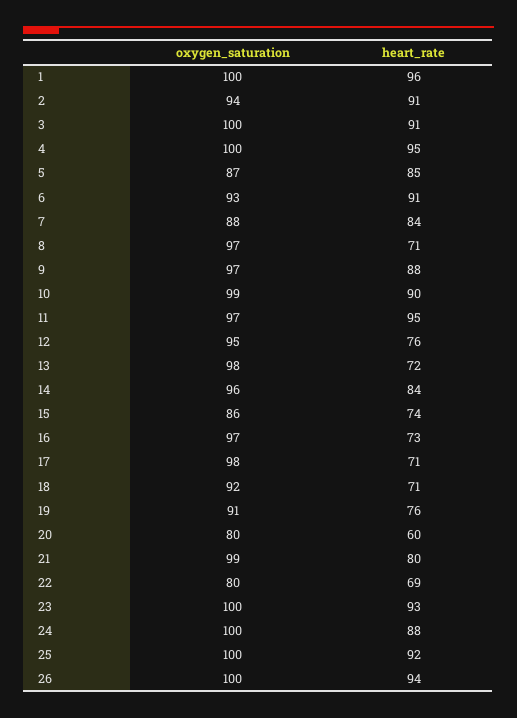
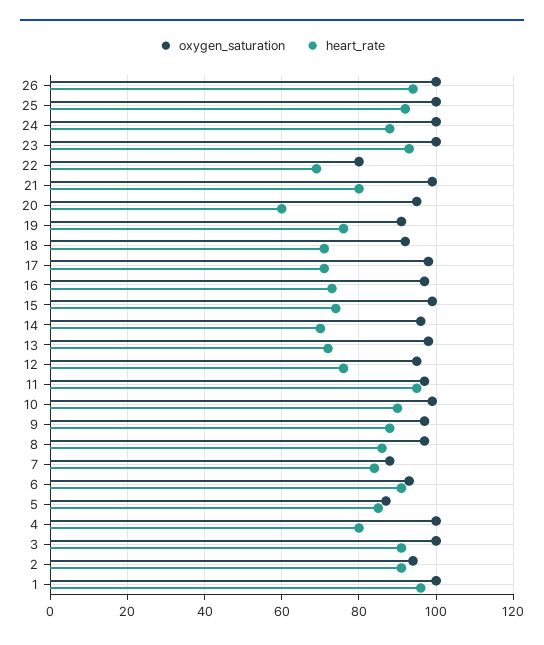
heart_rate, 4: 95 -> 80
heart_rate, 8: 71 -> 85
heart_rate, 14: 84 -> 70
oxygen_saturation, 15: 86 -> 100
oxygen_saturation, 20: 80 -> 95

